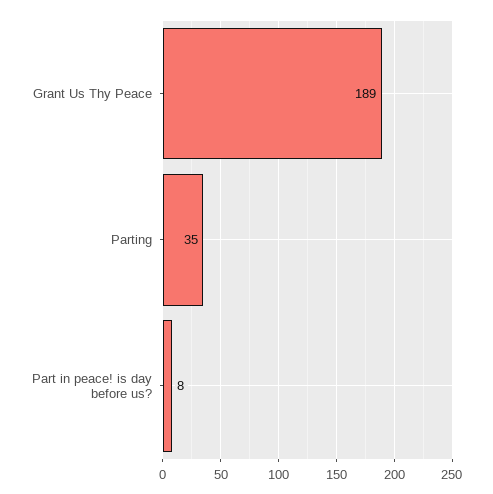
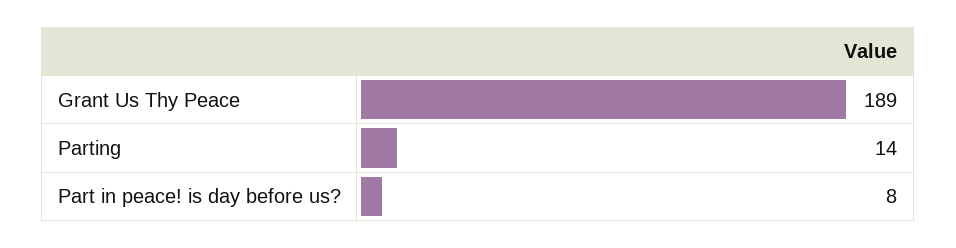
Parting: 35 -> 14

